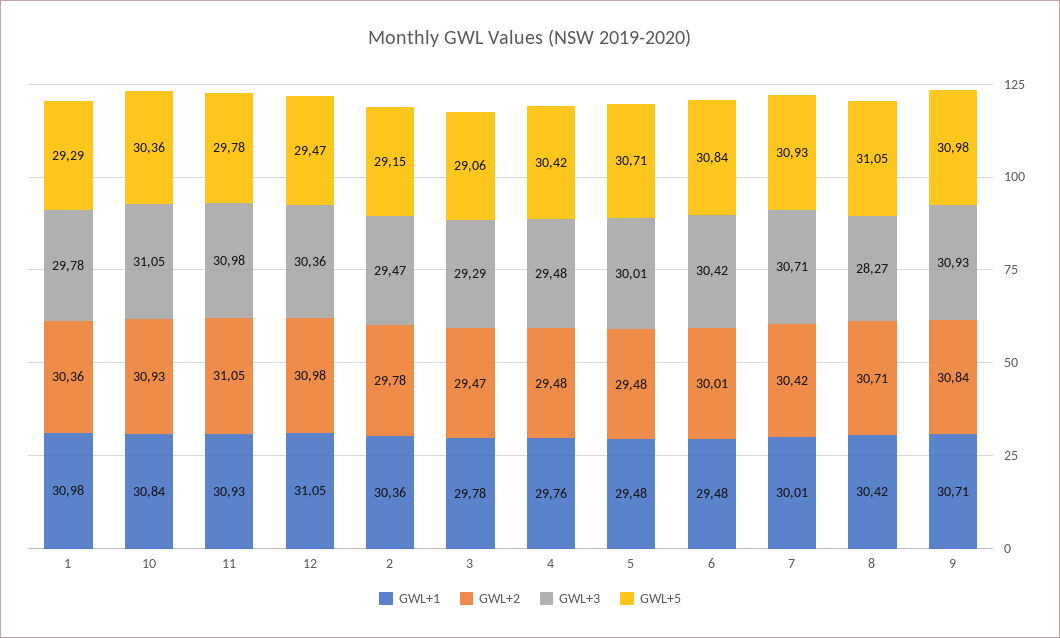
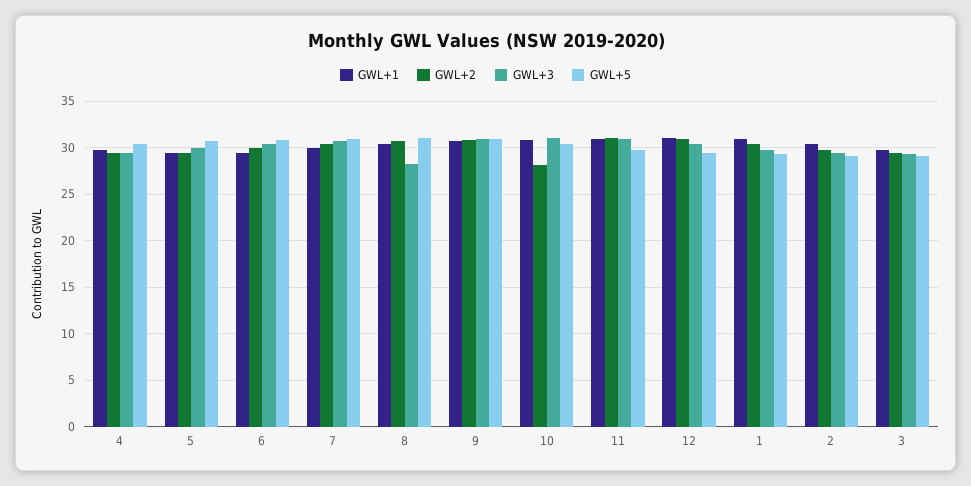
GWL+2, 10: 30.93 -> 28

